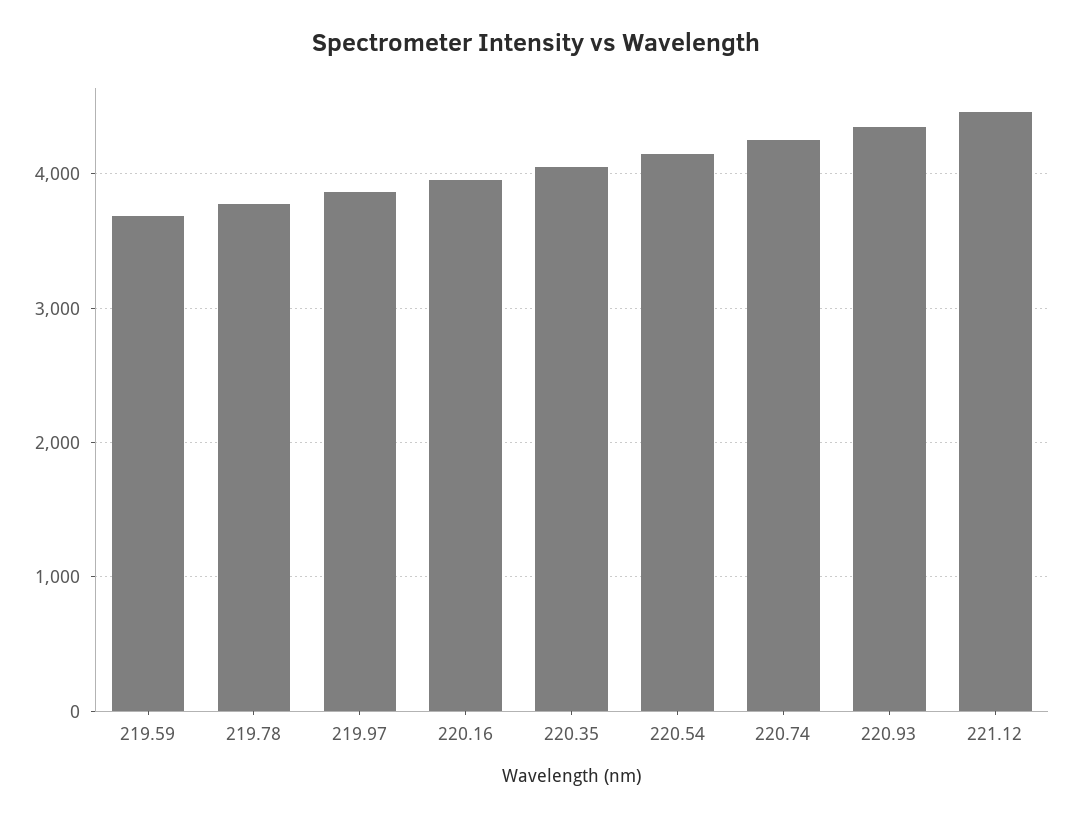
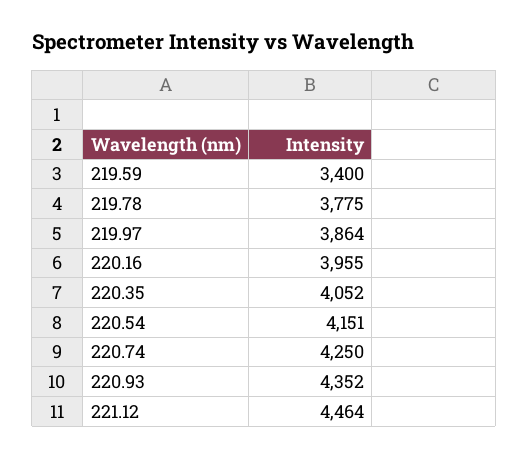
219.59: 3700 -> 3400

